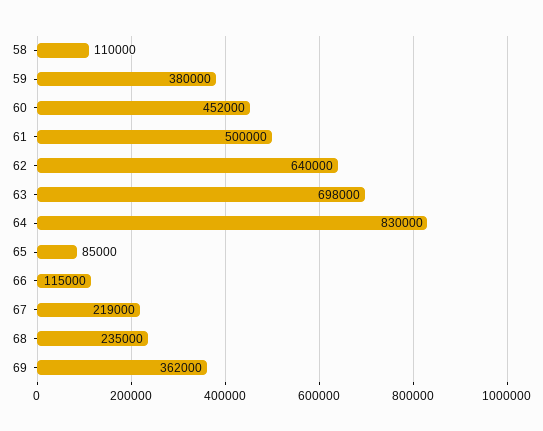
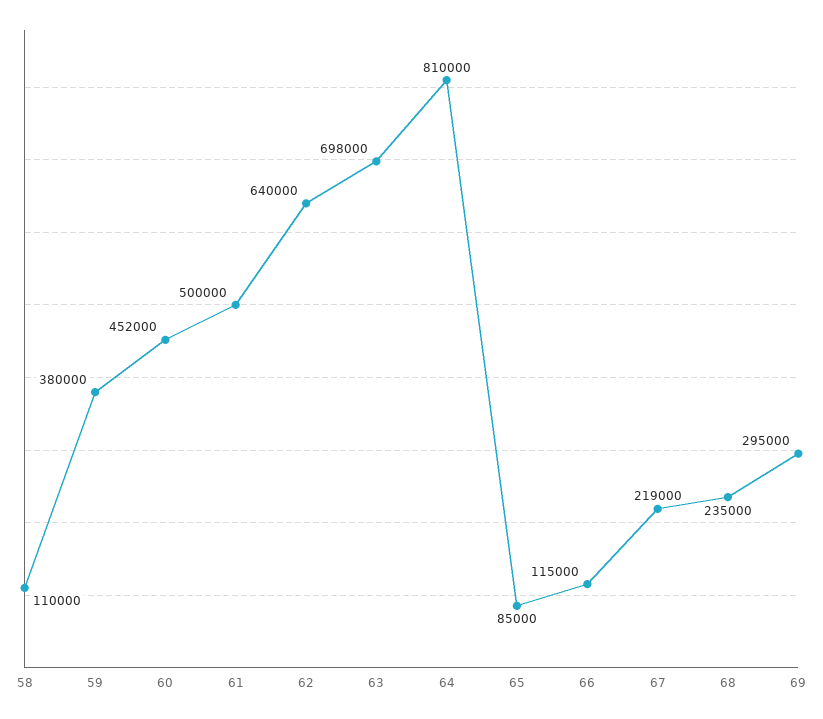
64: 830000 -> 810000
69: 362000 -> 295000

